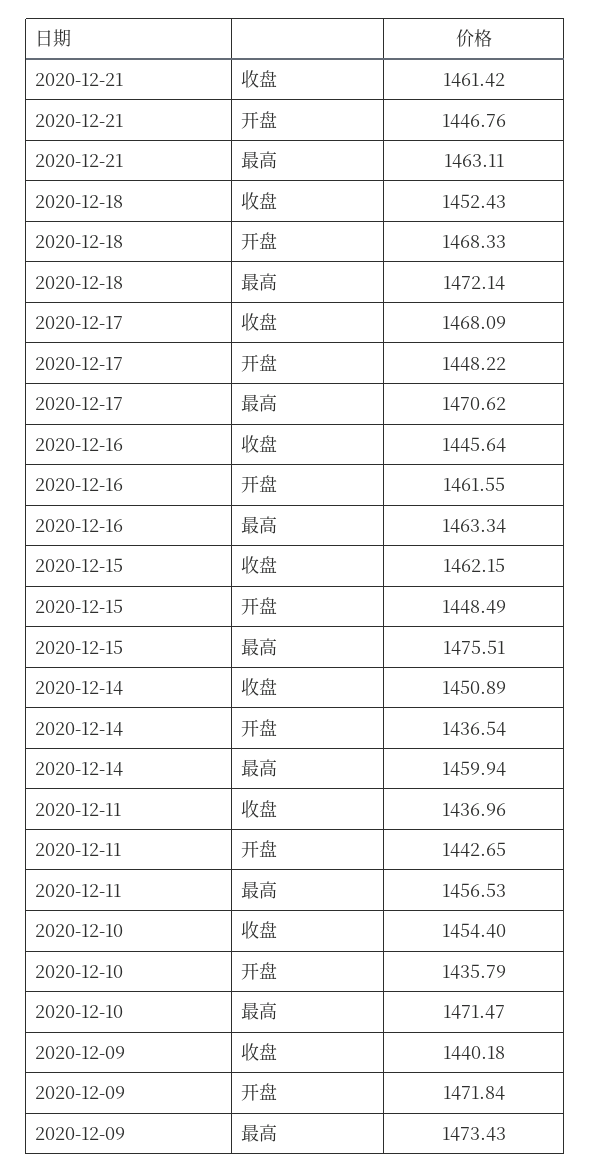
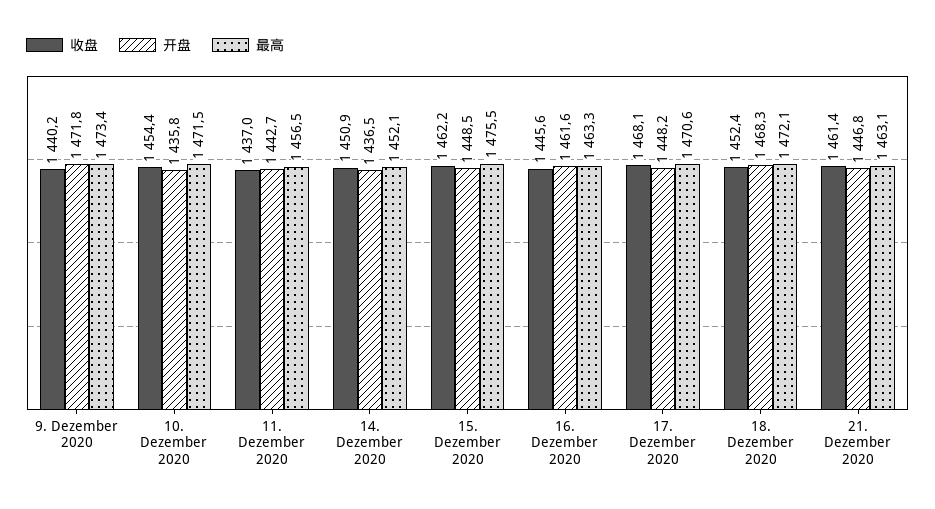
最高, 2020-12-14: 1459.94 -> 1452.1

